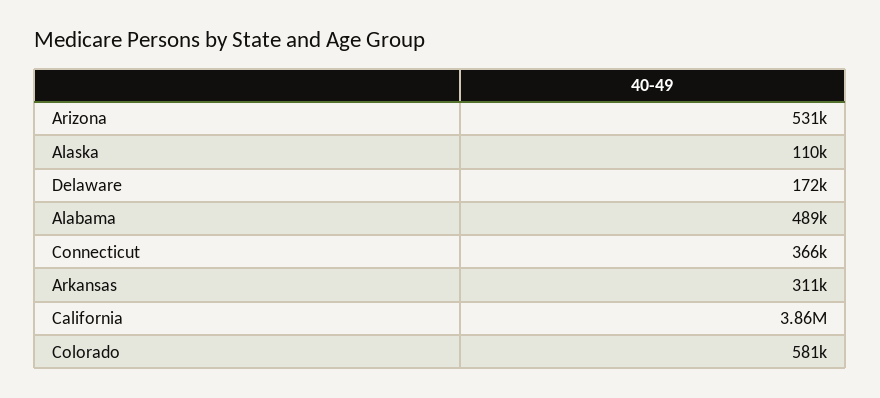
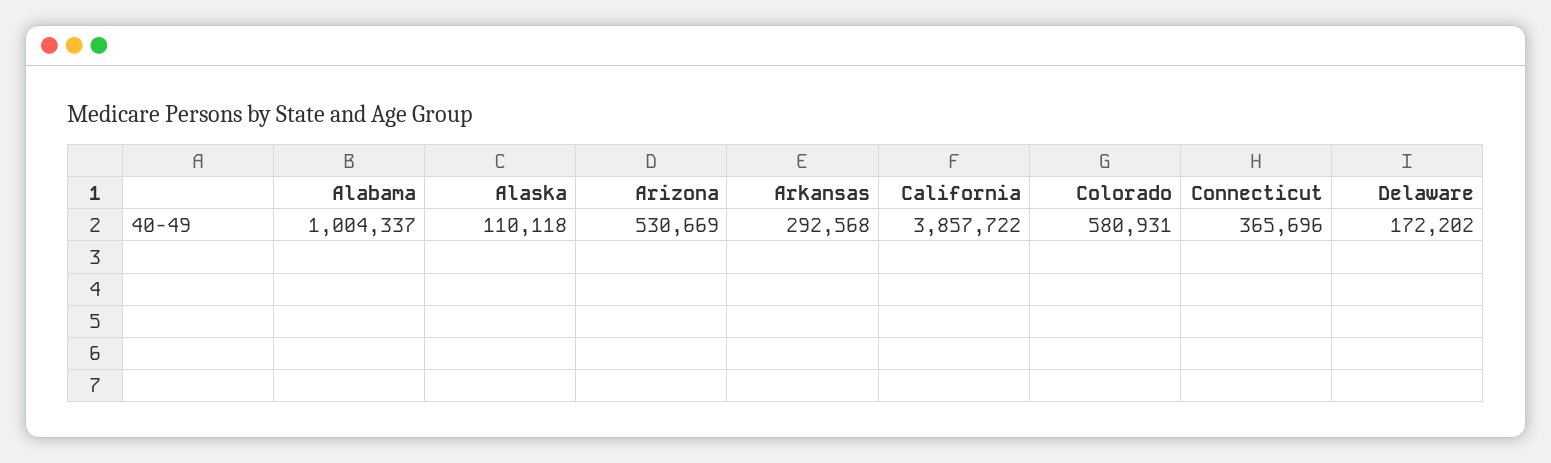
Alabama: 489000 -> 1004337
Arkansas: 311000 -> 292568

